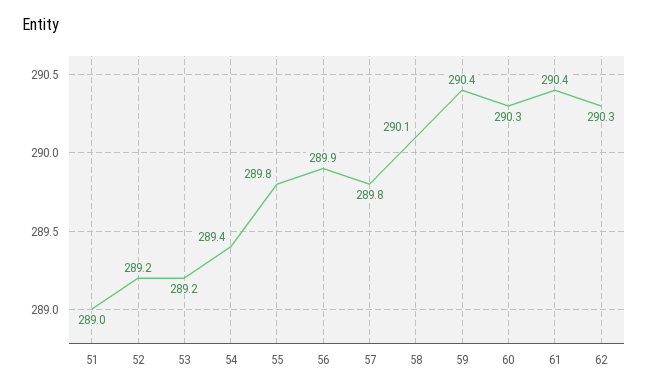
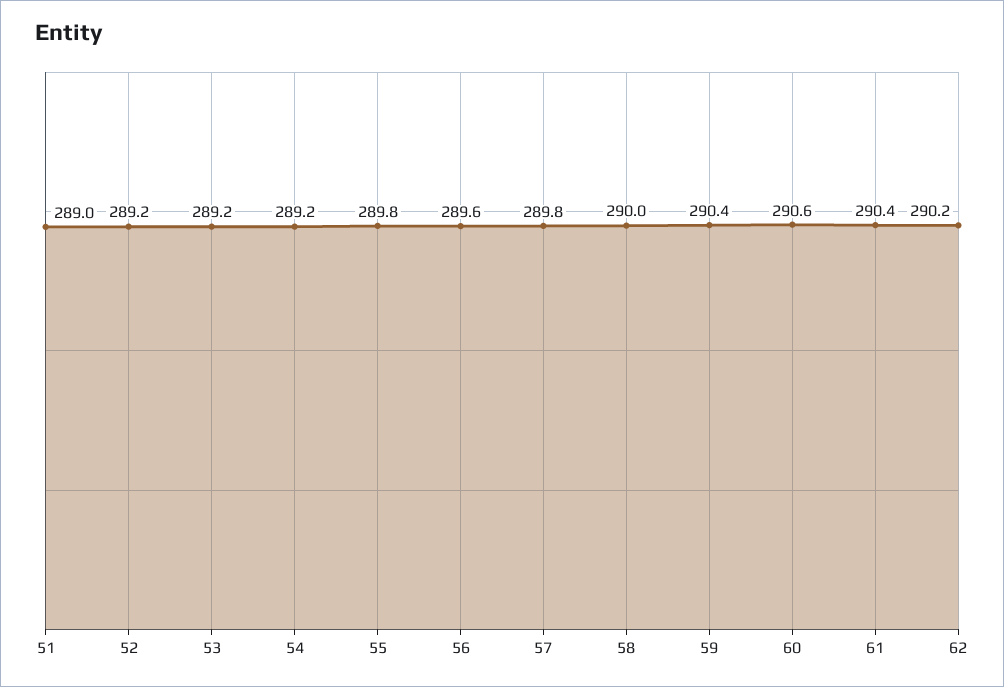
54: 289.4 -> 289.2
56: 289.9 -> 289.6
58: 290.1 -> 290
60: 290.3 -> 290.6
62: 290.3 -> 290.2

